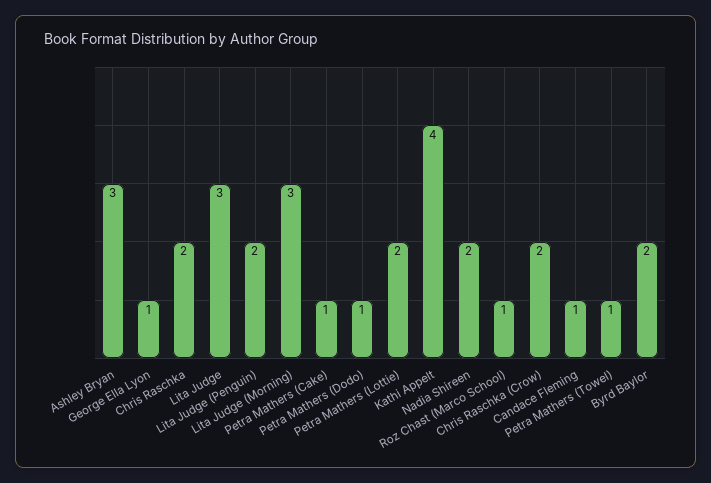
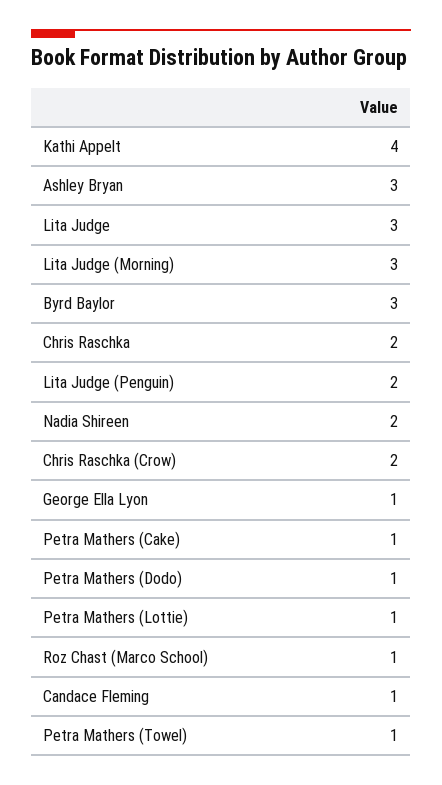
Petra Mathers (Lottie): 2 -> 1
Byrd Baylor: 2 -> 3

